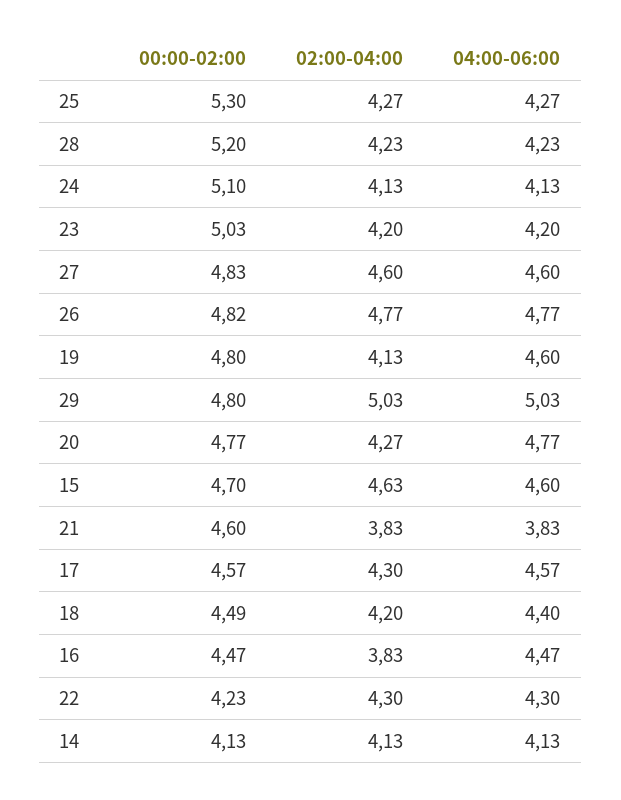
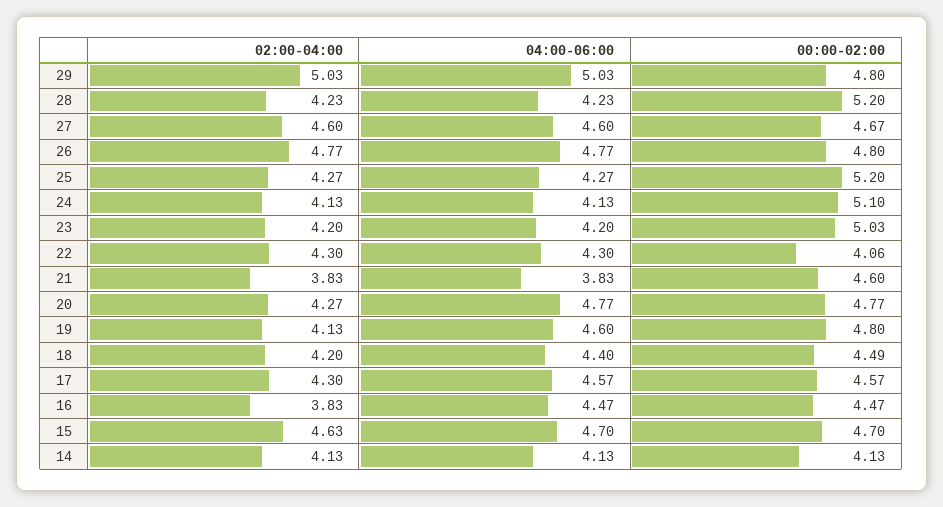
00:00-02:00, 25: 5.3 -> 5.2
00:00-02:00, 27: 4.83 -> 4.67
00:00-02:00, 26: 4.82 -> 4.8
04:00-06:00, 15: 4.6 -> 4.7
00:00-02:00, 22: 4.23 -> 4.06

